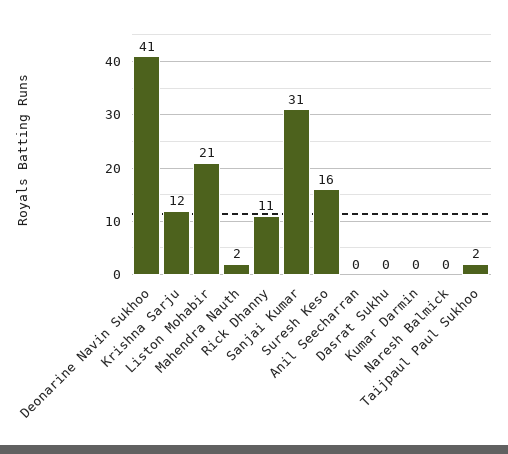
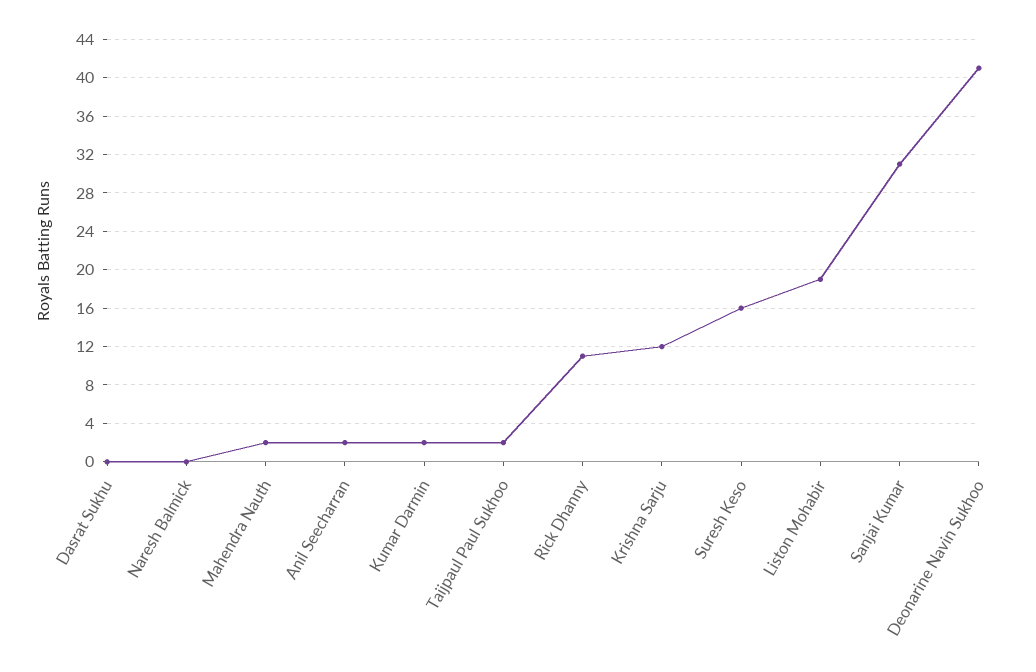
Liston Mohabir: 21 -> 19
Anil Seecharran: 0 -> 2
Kumar Darmin: 0 -> 2

